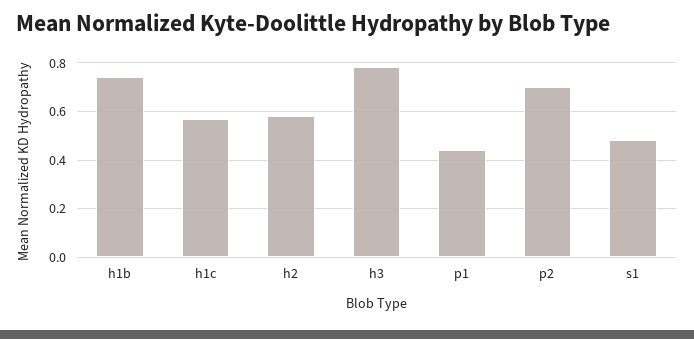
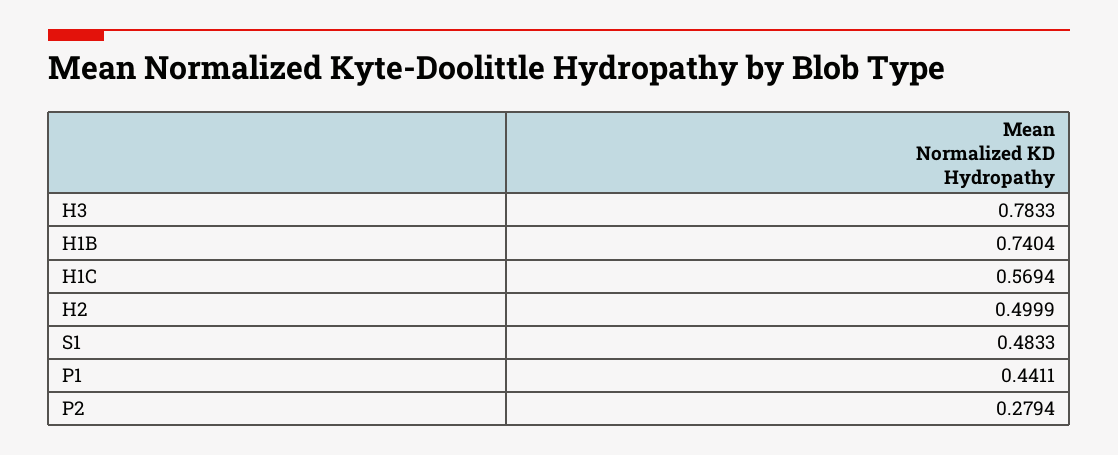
h2: 0.575 -> 0.4999
p2: 0.7 -> 0.2794

